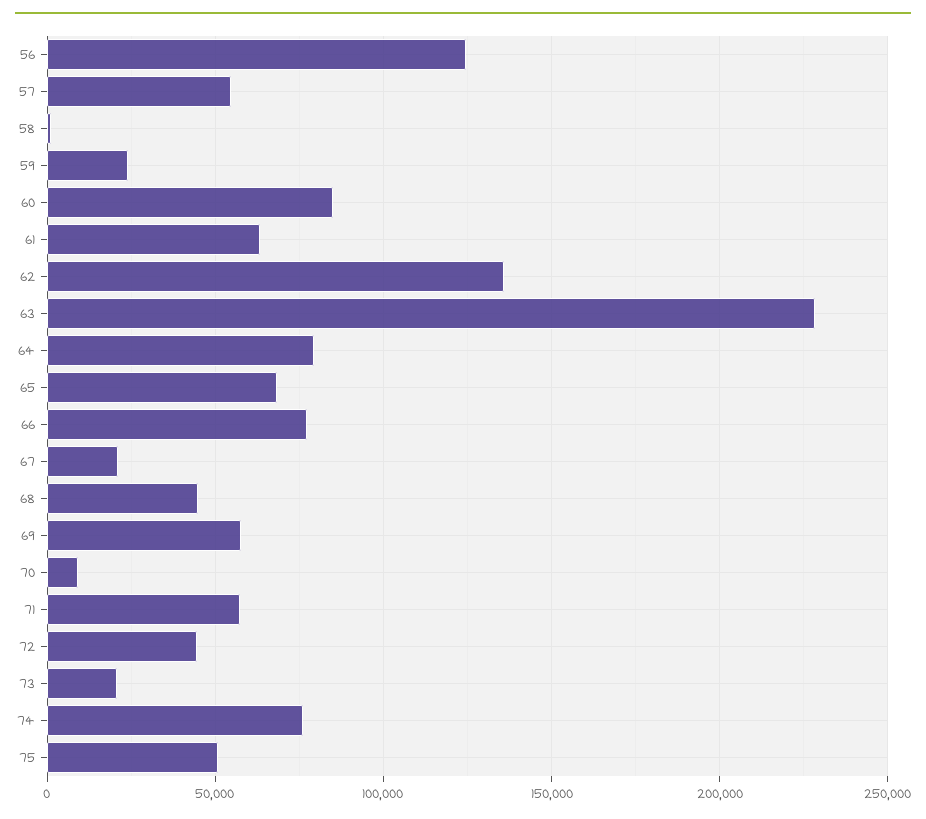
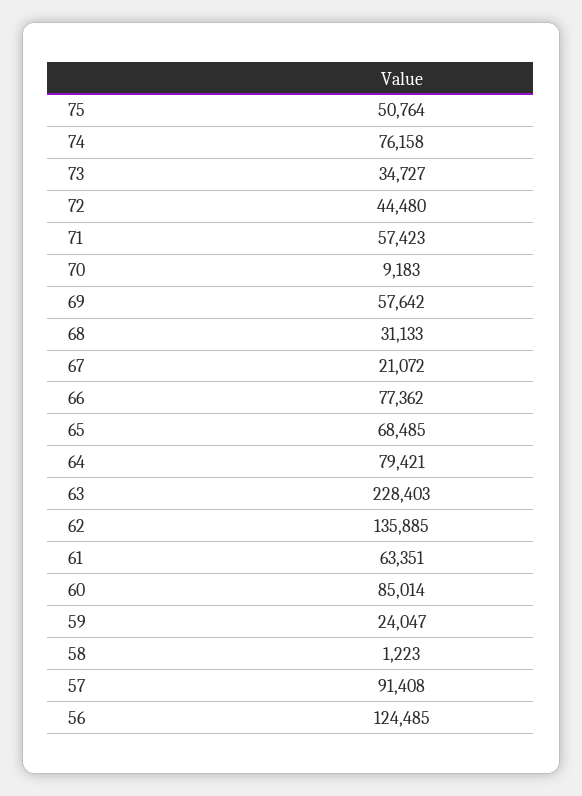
57: 55000 -> 91408
68: 45000 -> 31133
73: 20000 -> 34727

